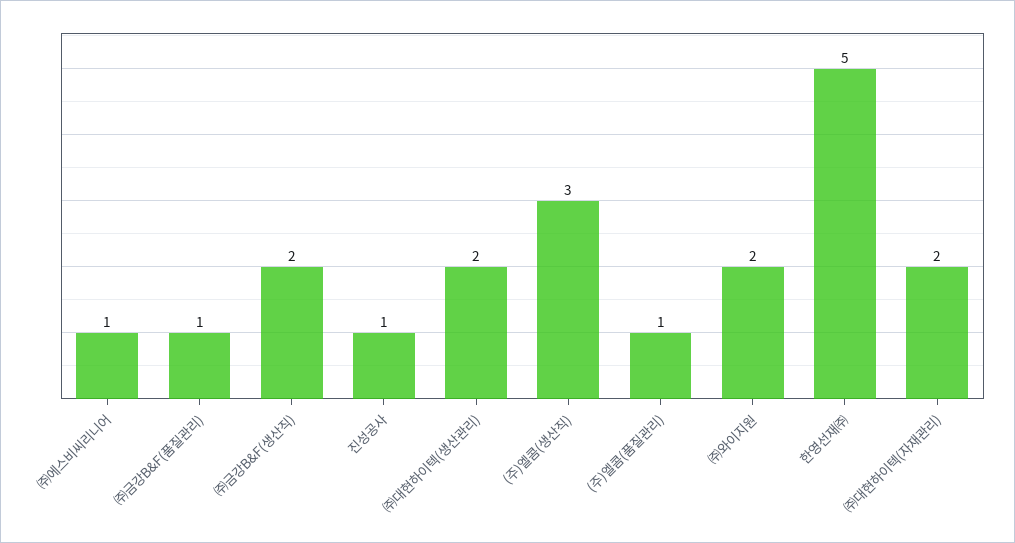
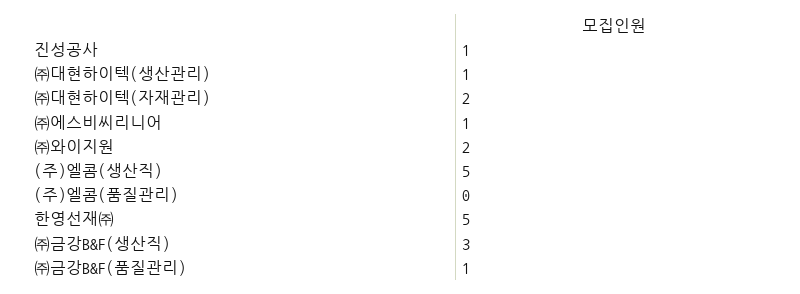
㈜금강B&F(생산직): 2 -> 3
㈜대현하이텍(생산관리): 2 -> 1
(주)엘콤(생산직): 3 -> 5
(주)엘콤(품질관리): 1 -> 0

